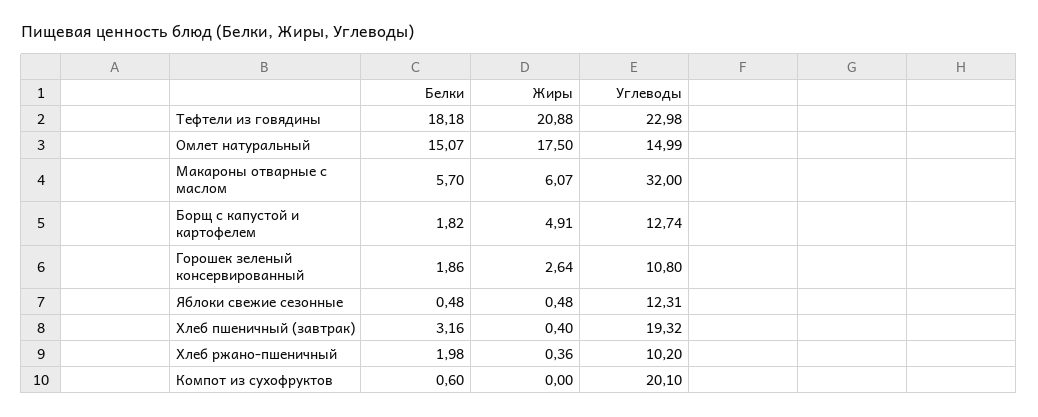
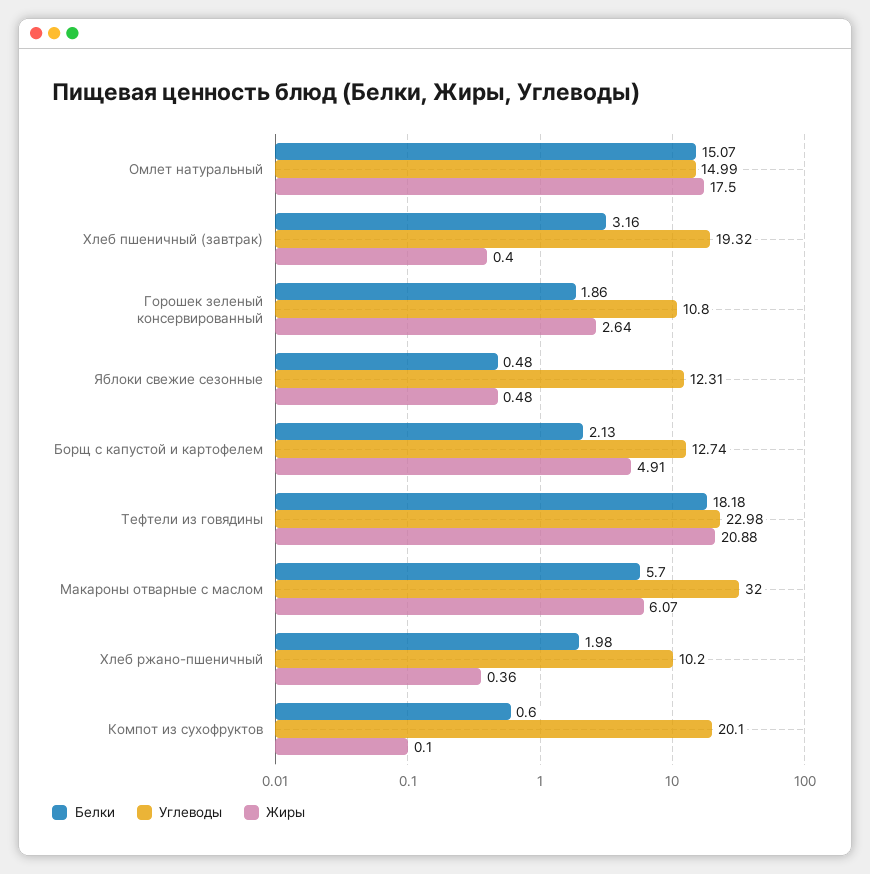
Белки, Борщ с капустой и картофелем: 1.82 -> 2.13
Жиры, Компот из сухофруктов: 0 -> 0.1

